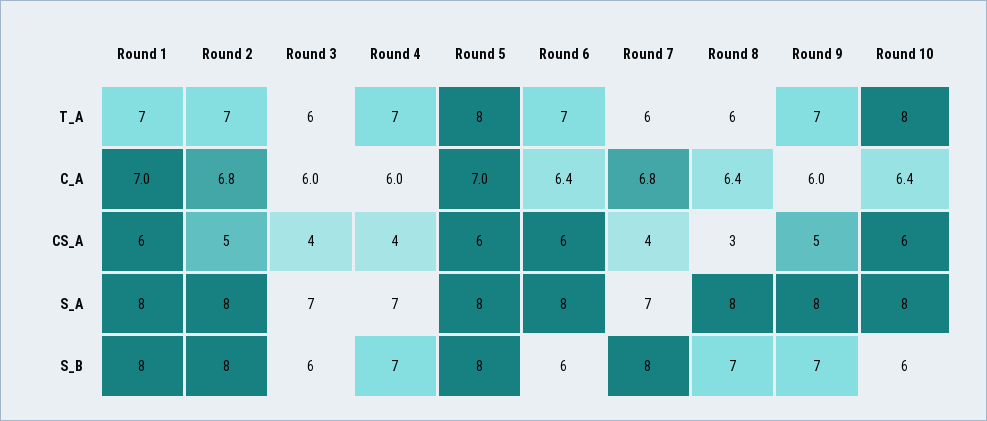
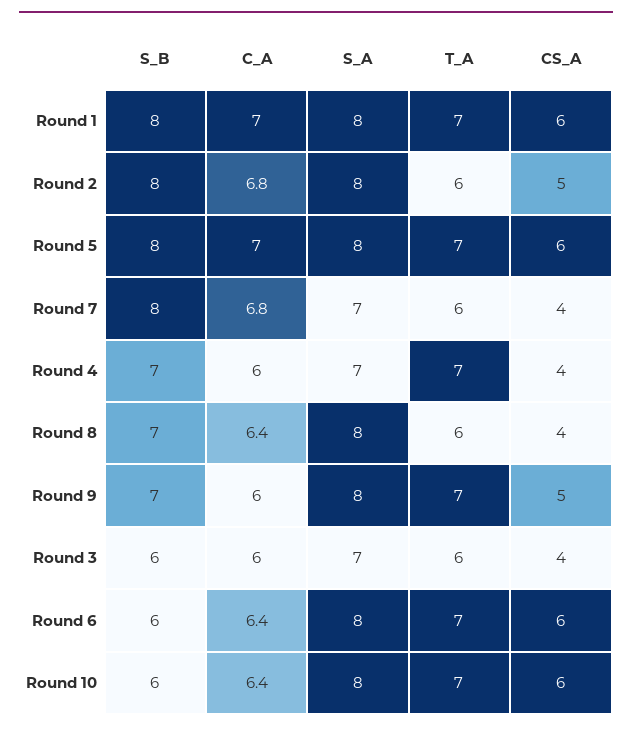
Round 2, T_A: 7 -> 6
Round 5, T_A: 8 -> 7
Round 10, T_A: 8 -> 7
Round 8, CS_A: 3 -> 4

